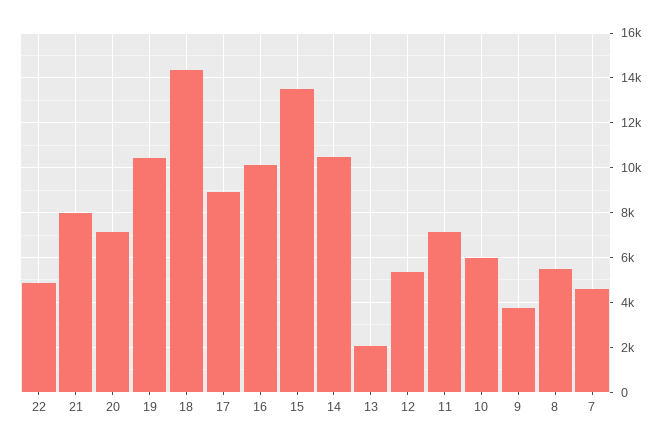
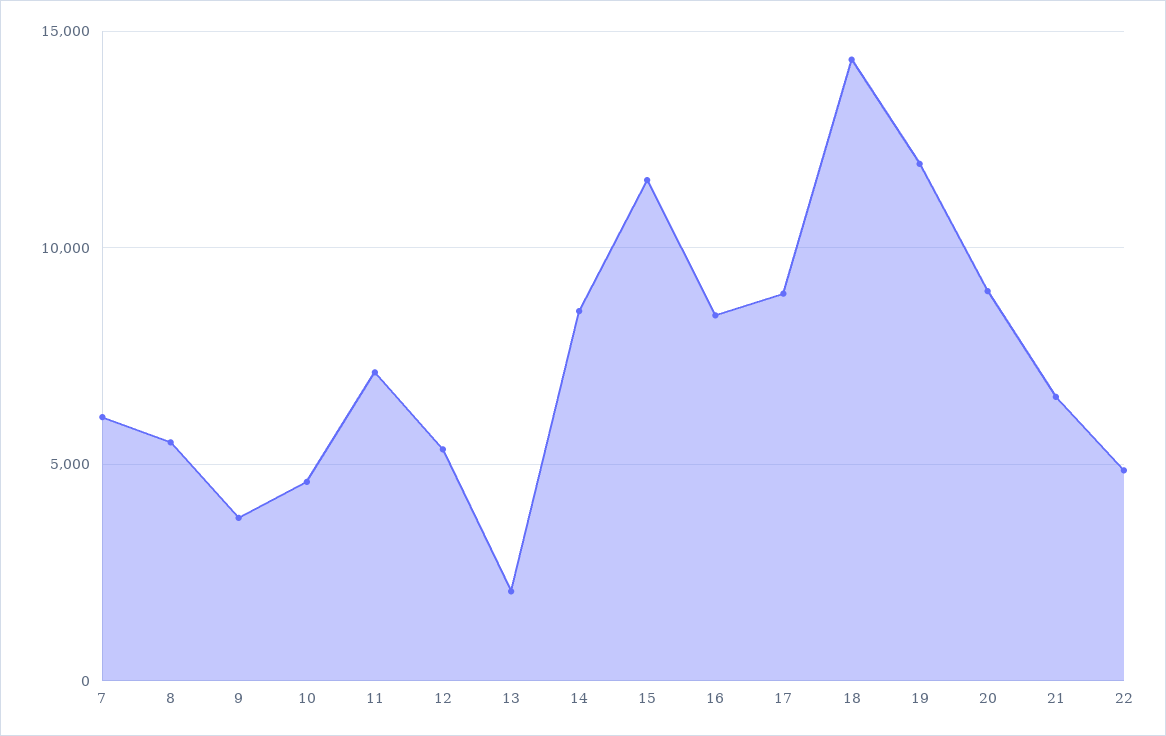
21: 8000 -> 6500
20: 7000 -> 9000
19: 10500 -> 12000
16: 10000 -> 8500
15: 13500 -> 11500
14: 10500 -> 8500
10: 6000 -> 4500
7: 4500 -> 6000

